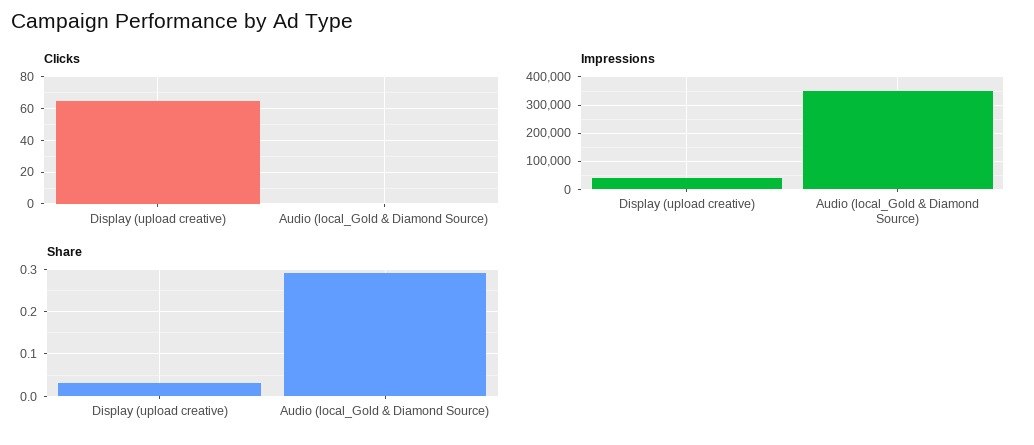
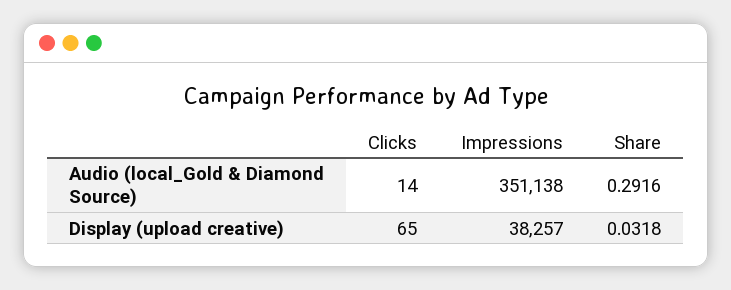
Clicks, Audio (local_Gold & Diamond Source): 0 -> 14

